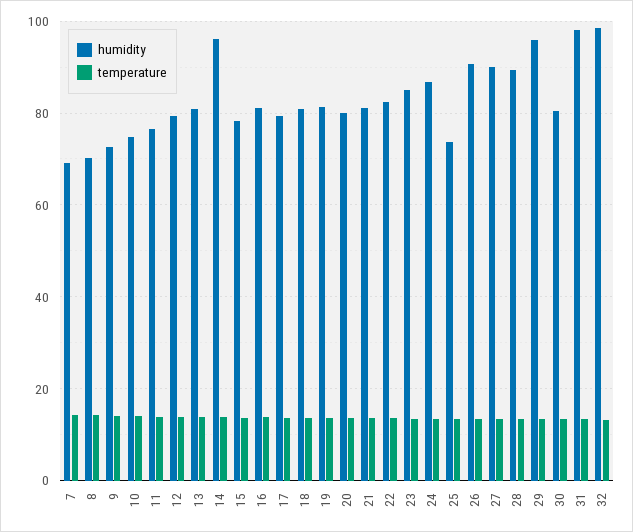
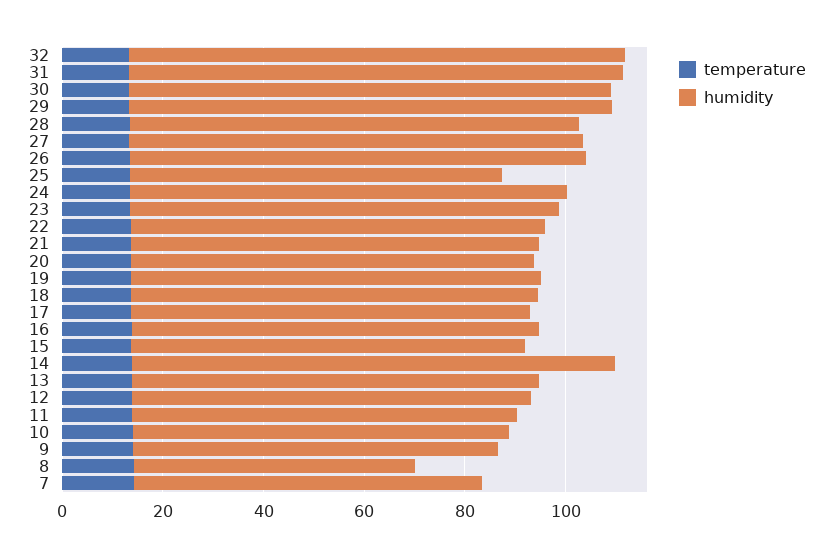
humidity, 8: 70 -> 55
humidity, 30: 80 -> 95

